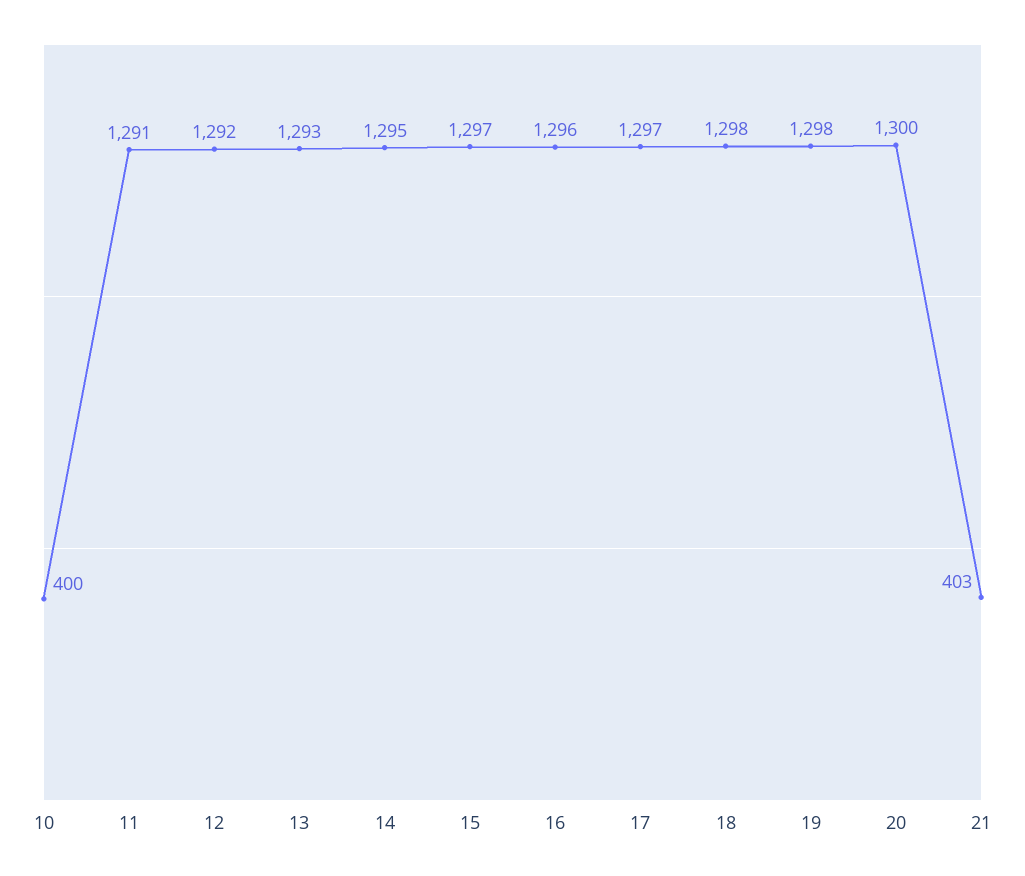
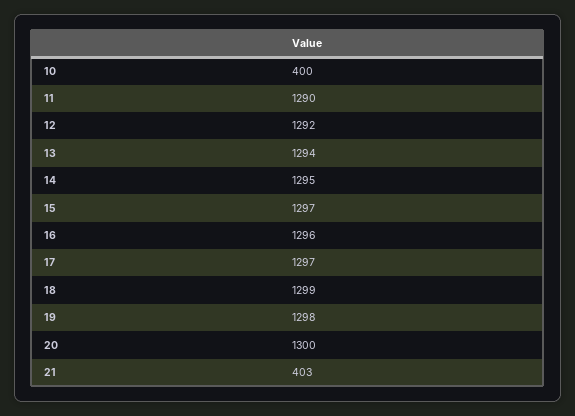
11: 1291 -> 1290
13: 1293 -> 1294
18: 1298 -> 1299

